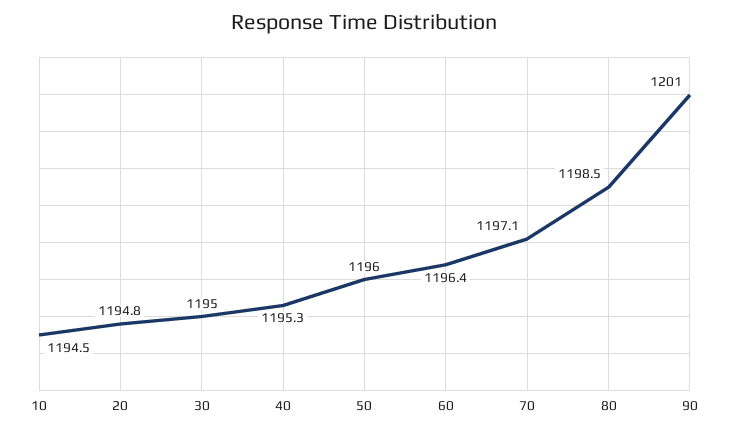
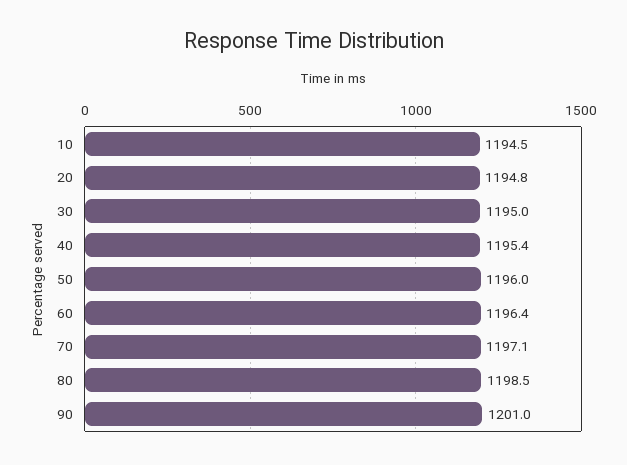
40: 1195.3 -> 1195.4

